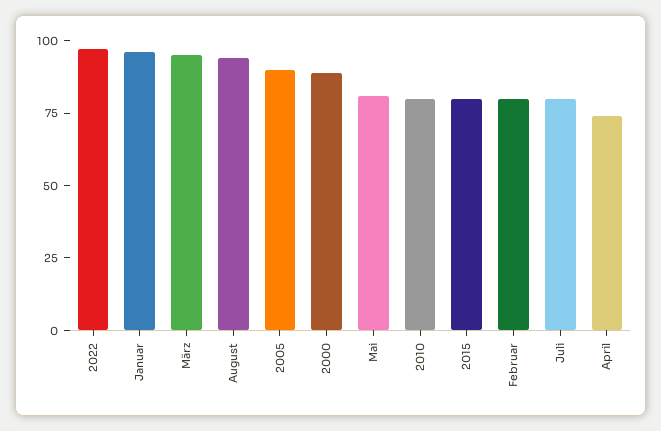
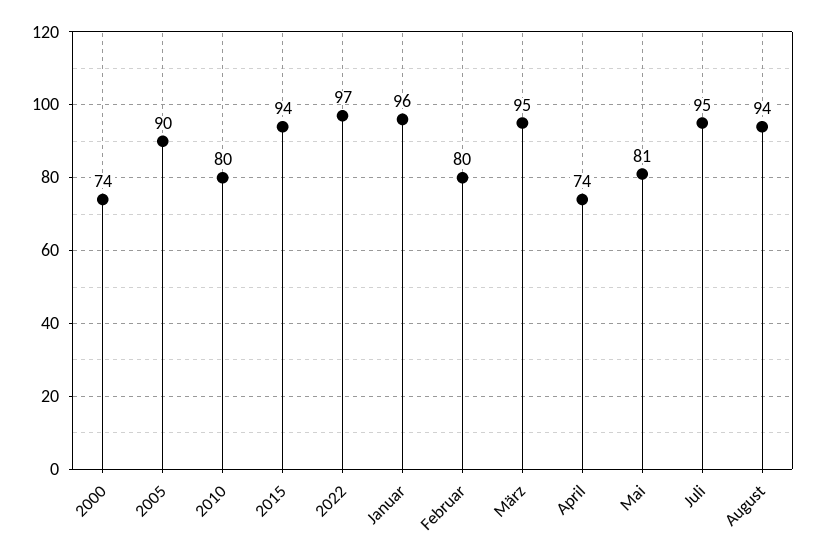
2000: 90 -> 74
2015: 80 -> 94
Juli: 80 -> 95

